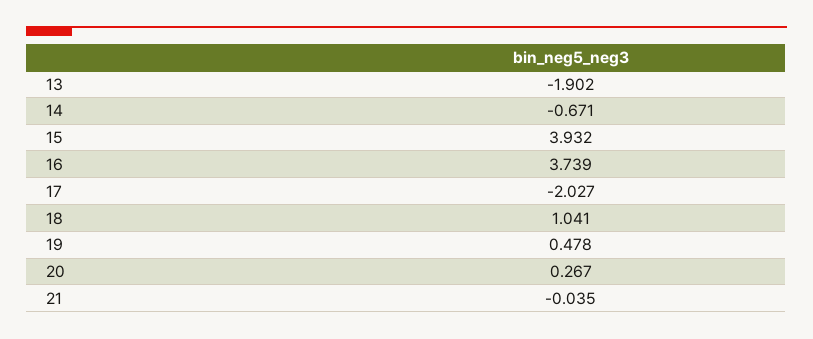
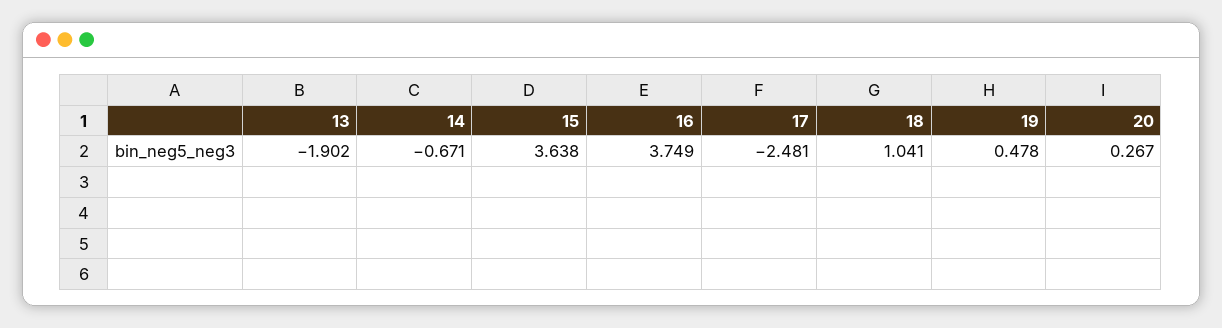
15: 3.932 -> 3.638
16: 3.739 -> 3.749
17: -2.027 -> -2.481
21: -0.035 -> none

